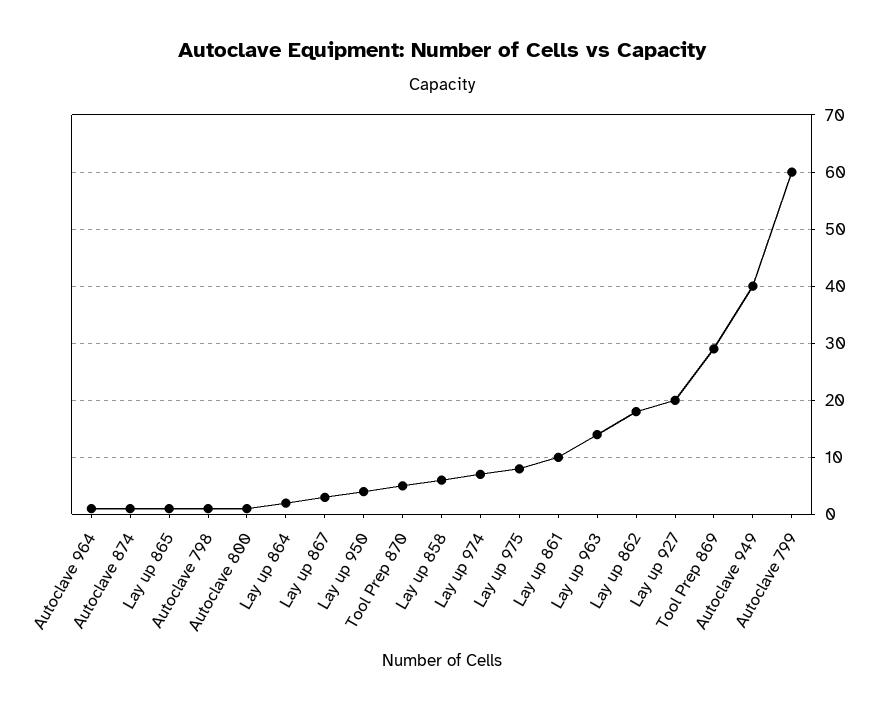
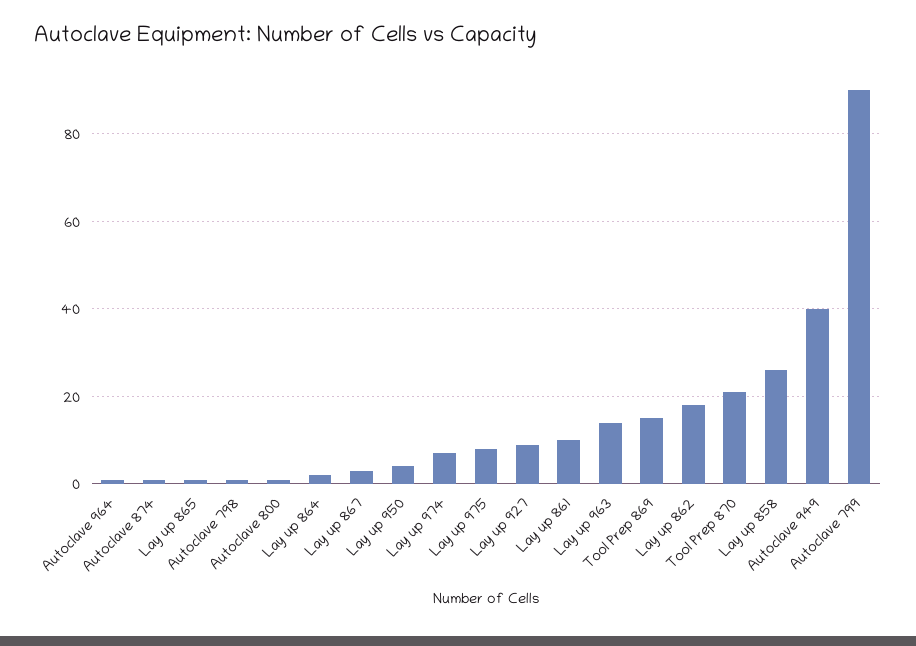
Tool Prep 870: 5 -> 20
Lay up 858: 5 -> 25
Lay up 927: 20 -> 10
Tool Prep 869: 30 -> 15
Autoclave 799: 60 -> 90

